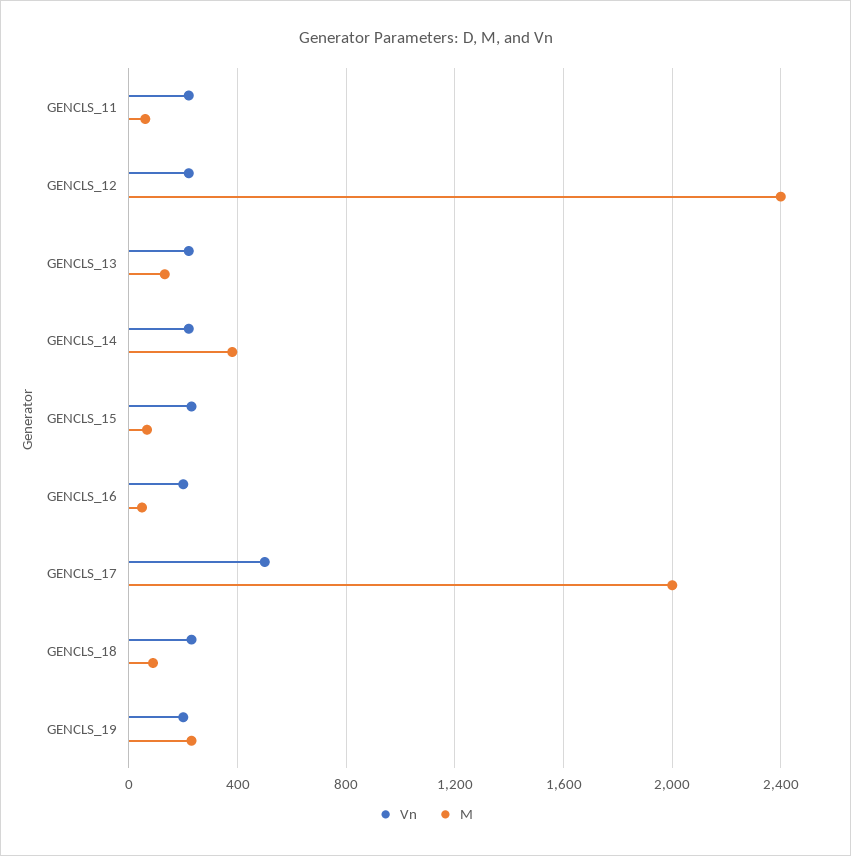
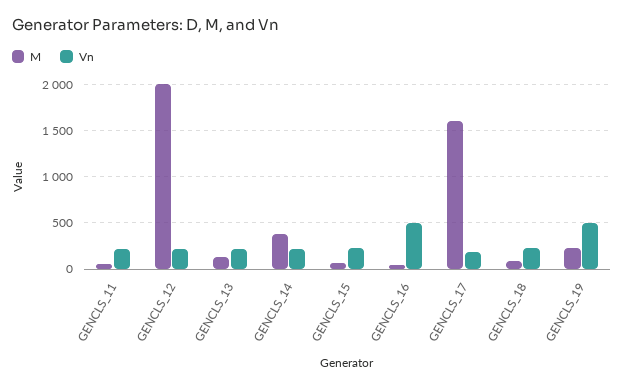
M, GENCLS_12: 2400 -> 2000
Vn, GENCLS_16: 200 -> 500
Vn, GENCLS_17: 500 -> 200
M, GENCLS_17: 2000 -> 1600
Vn, GENCLS_19: 200 -> 500

